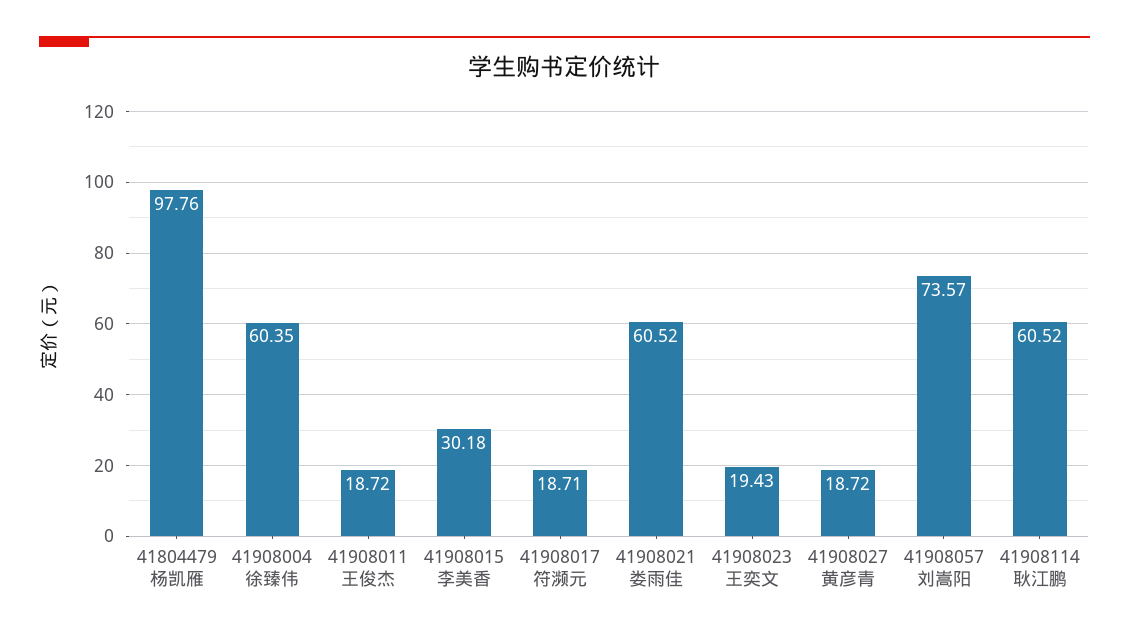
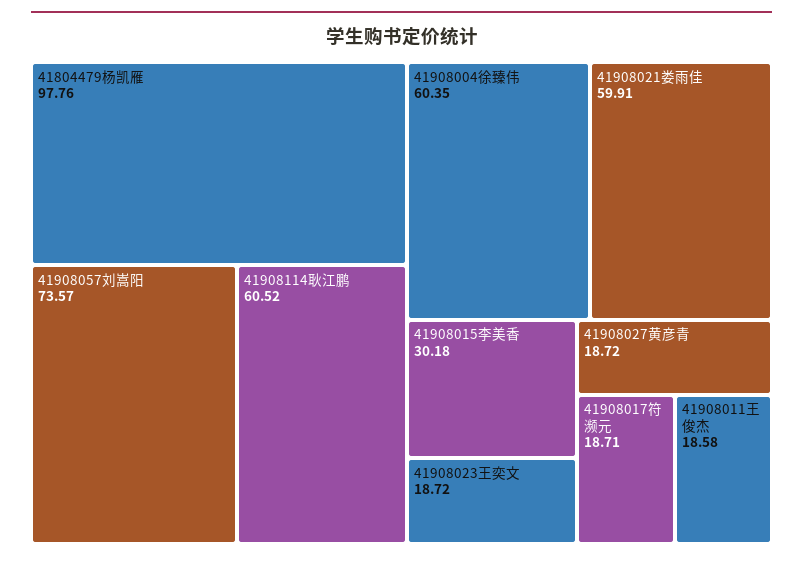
41908011王俊杰: 18.72 -> 18.58
41908021娄雨佳: 60.52 -> 59.91
41908023王奕文: 19.43 -> 18.72

